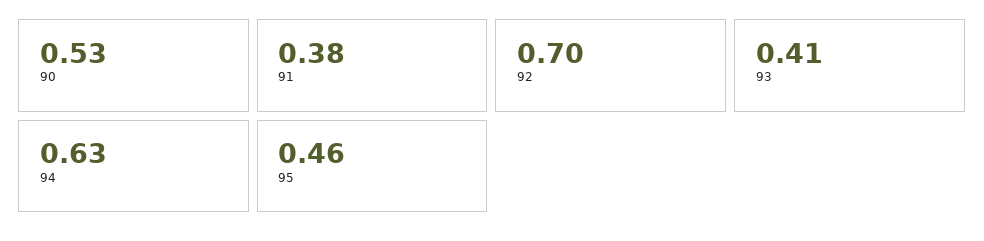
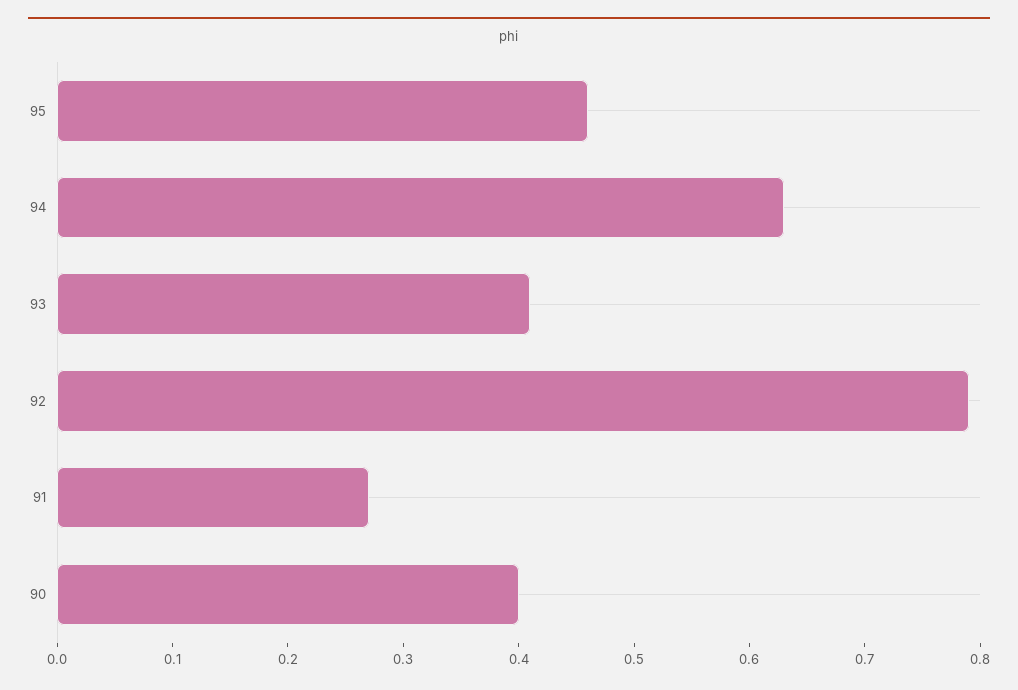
90: 0.53 -> 0.4
91: 0.38 -> 0.27
92: 0.7 -> 0.79

